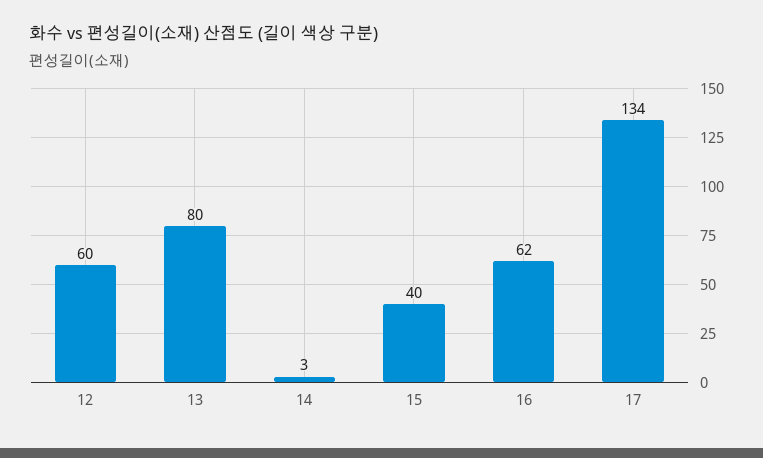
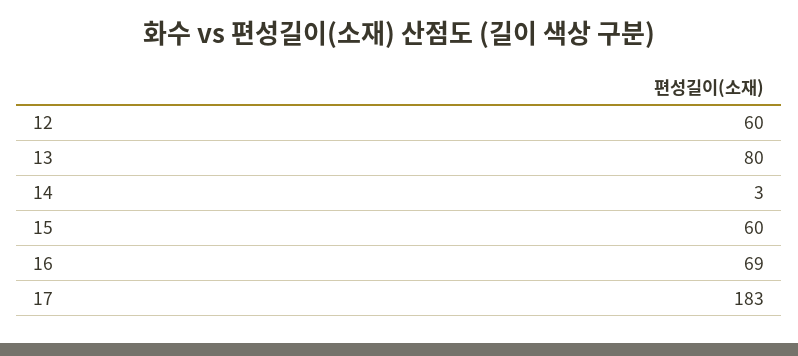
15: 40 -> 60
16: 62 -> 69
17: 134 -> 183

